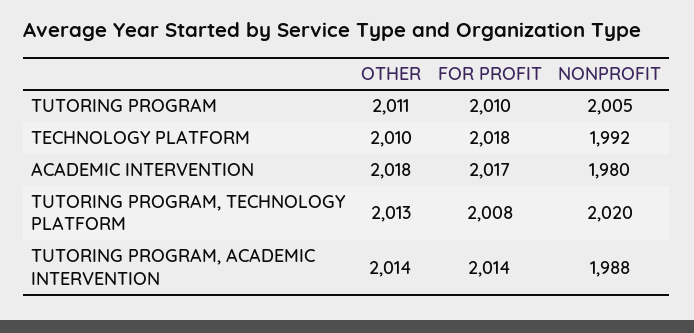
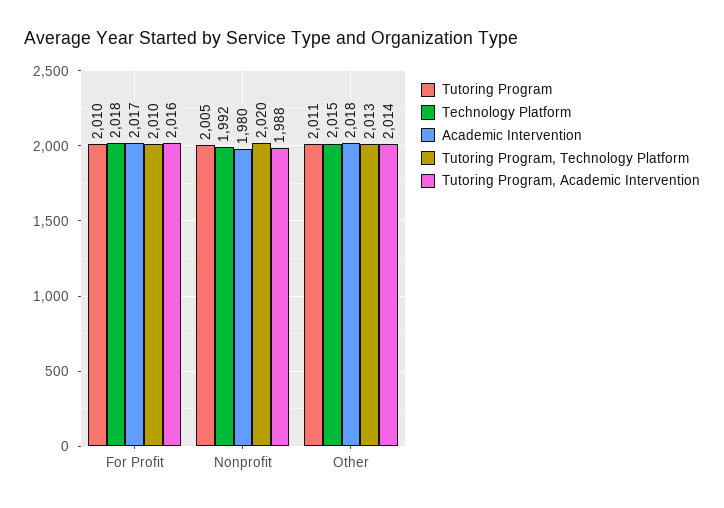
TECHNOLOGY PLATFORM, OTHER: 2010 -> 2015
TUTORING PROGRAM, TECHNOLOGY PLATFORM, FOR PROFIT: 2008 -> 2010
TUTORING PROGRAM, ACADEMIC INTERVENTION, FOR PROFIT: 2014 -> 2016

